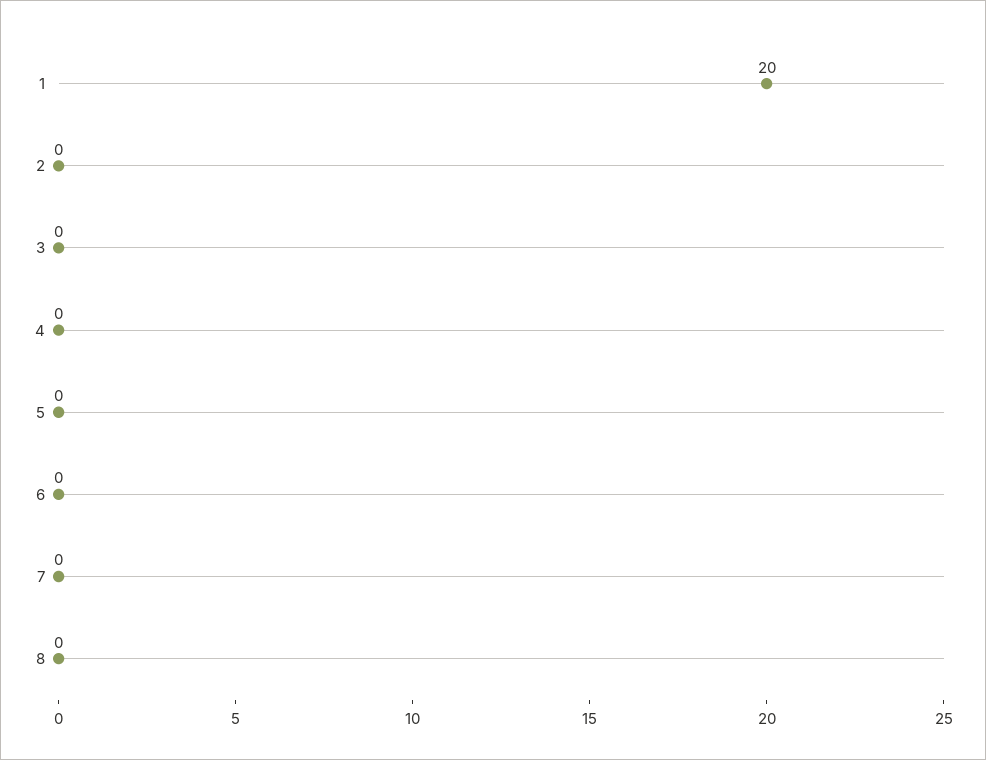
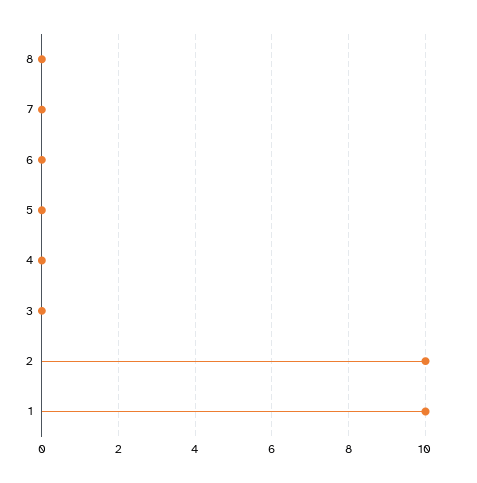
1: 20 -> 10
2: 0 -> 10

